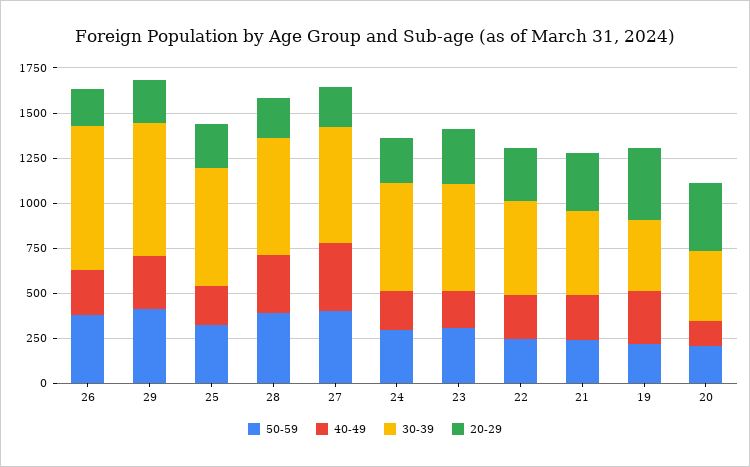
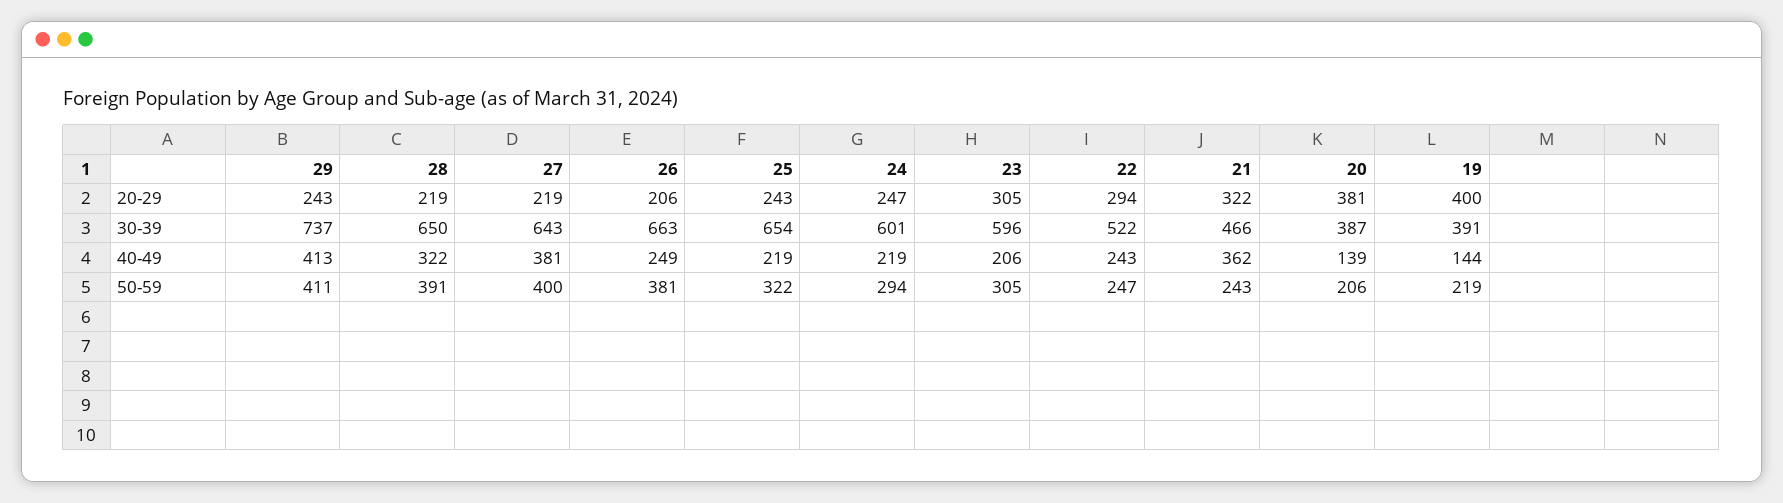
30-39, 26: 800 -> 663
40-49, 29: 300 -> 413
40-49, 21: 250 -> 362
40-49, 19: 300 -> 144

